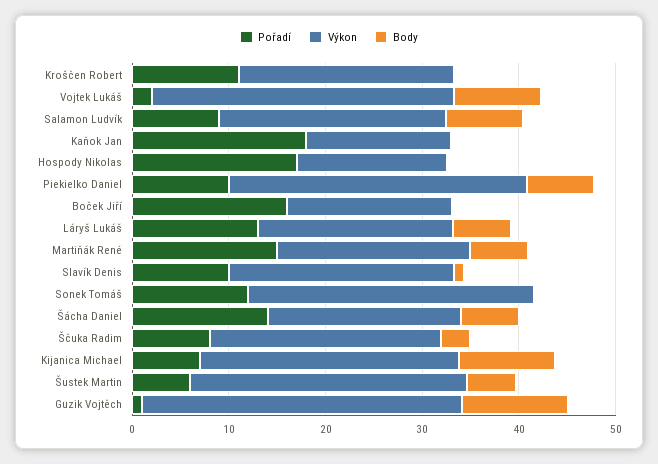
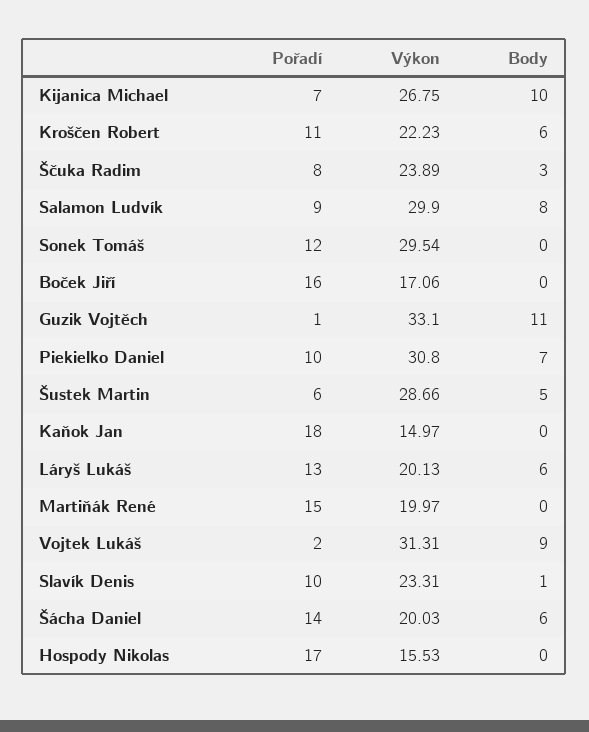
Body, Kroščen Robert: 0 -> 6
Výkon, Salamon Ludvík: 24 -> 29.9
Body, Martiňák René: 6 -> 0

